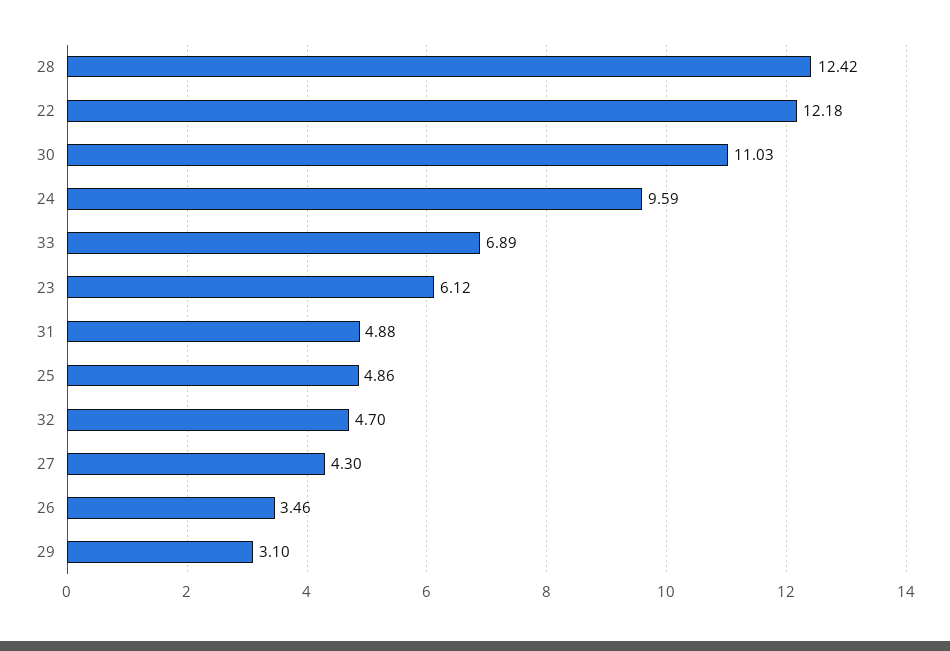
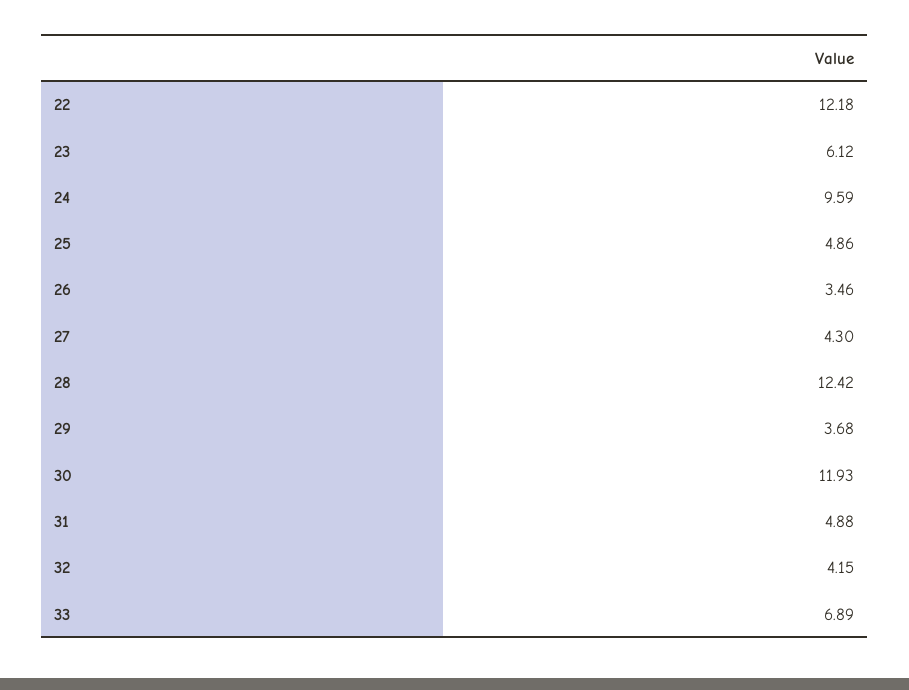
30: 11.03 -> 11.93
32: 4.7 -> 4.15
29: 3.1 -> 3.68

